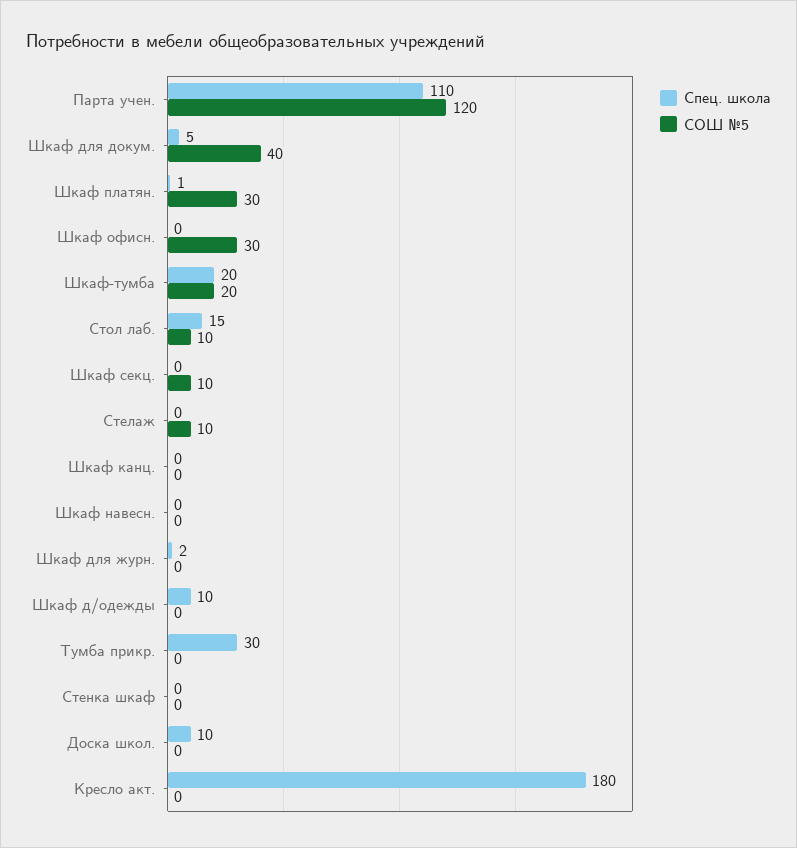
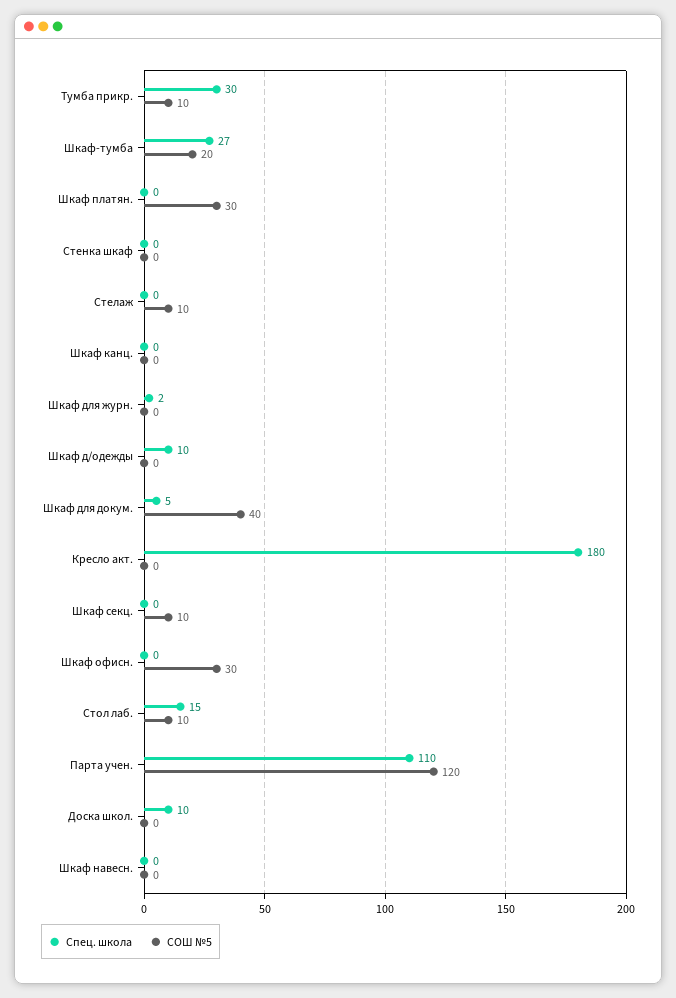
Спец. школа, Шкаф платян.: 1 -> 0
Спец. школа, Шкаф-тумба: 20 -> 27
СОШ №5, Тумба прикр.: 0 -> 10

